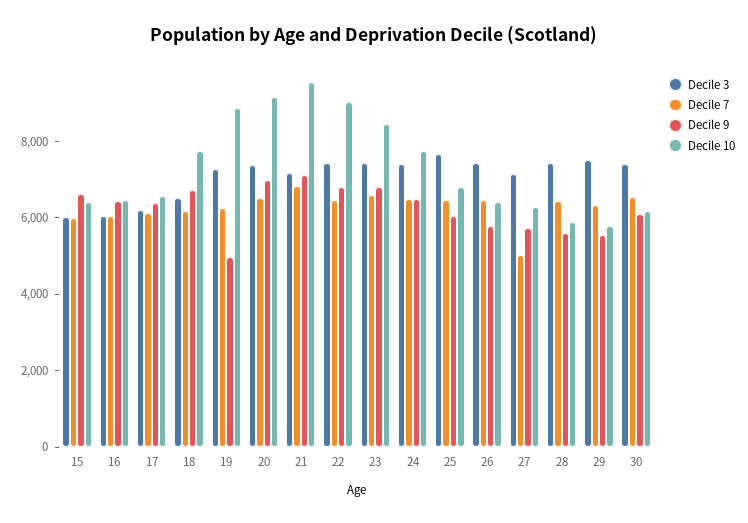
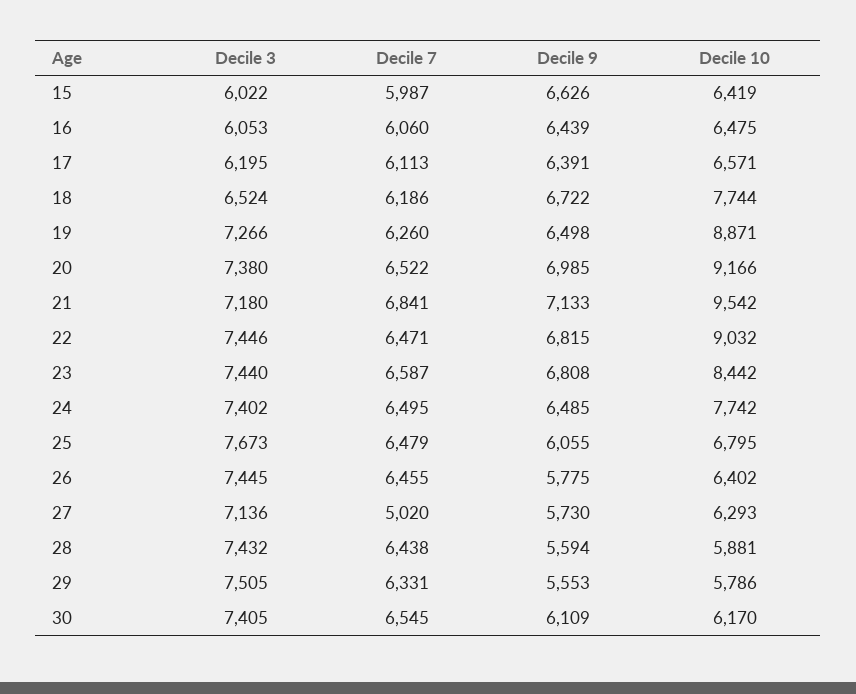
Decile 9, 19: 5000 -> 6498

